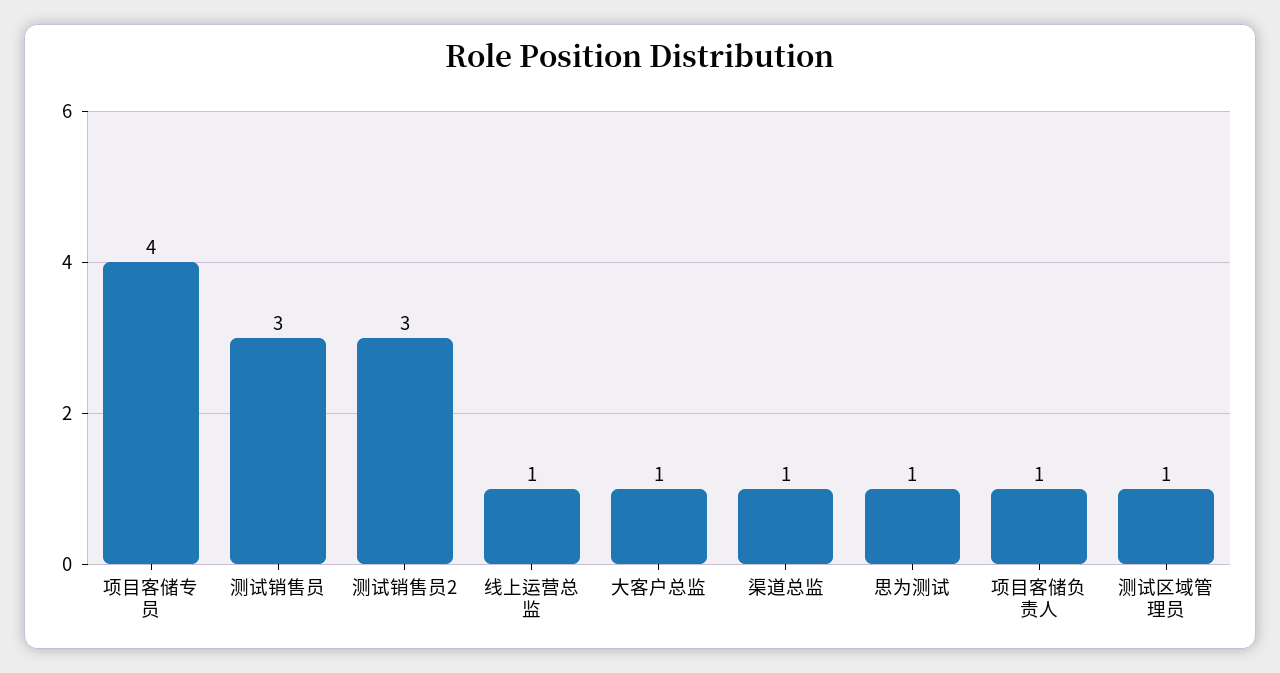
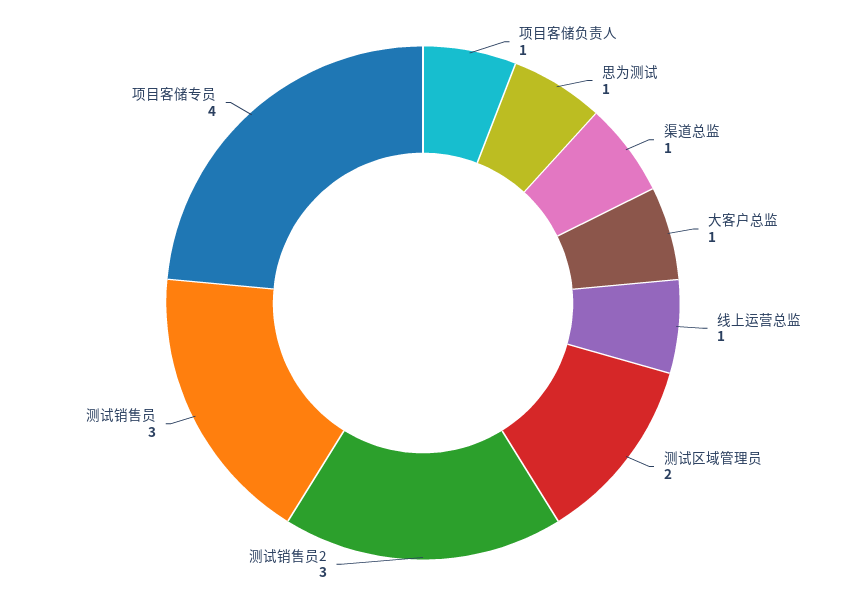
测试区域管理员: 1 -> 2

